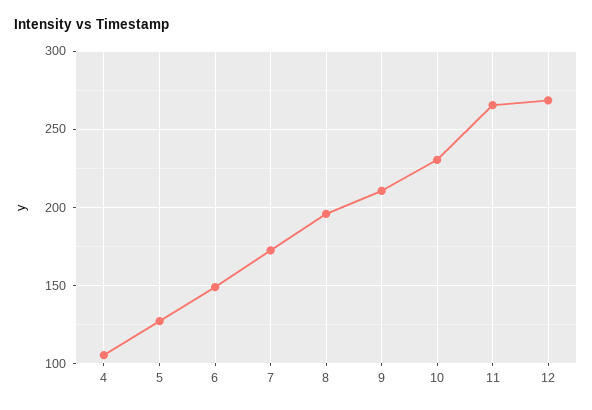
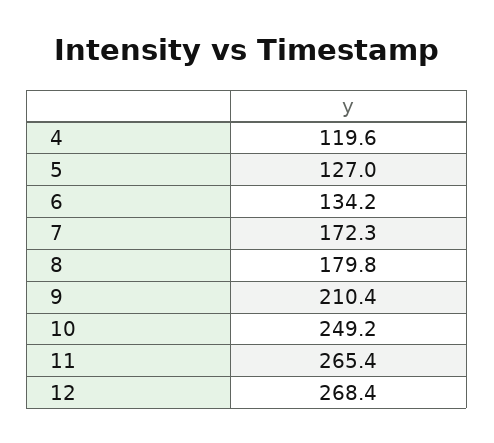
4: 105 -> 119.6
6: 150 -> 134.2
8: 195 -> 179.8
10: 230 -> 249.2

